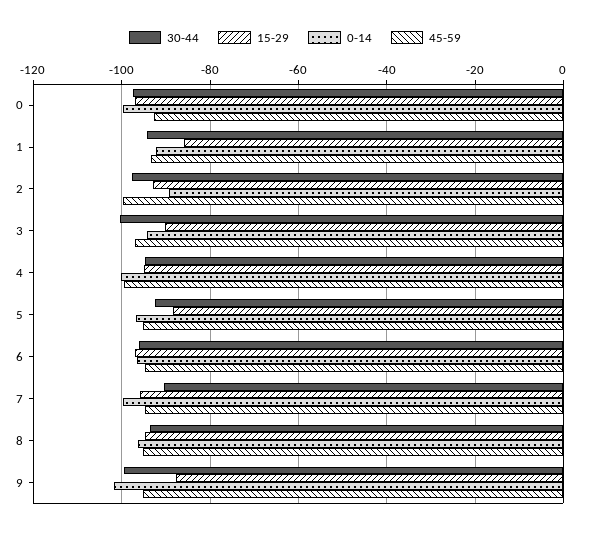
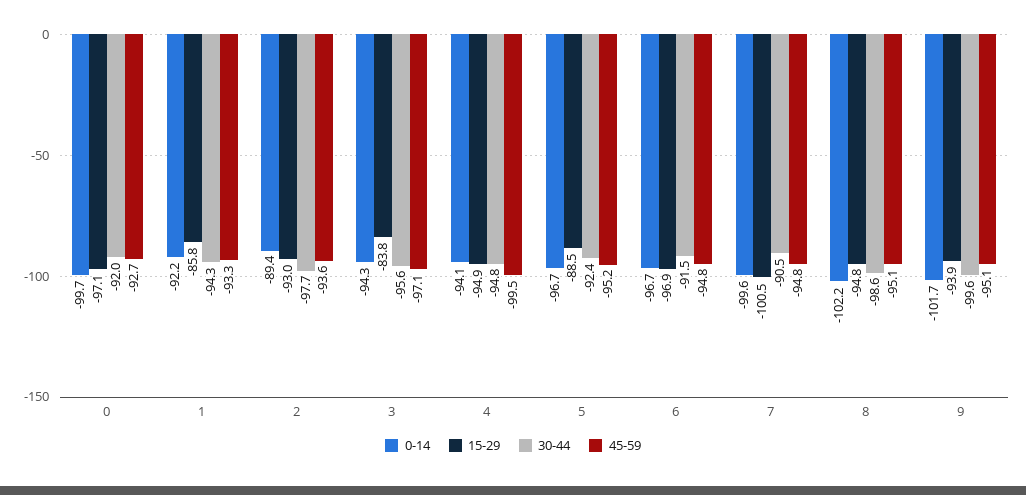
30-44, 0: -98 -> -92
45-59, 2: -100 -> -93.6
30-44, 3: -100 -> -95.6
15-29, 3: -90 -> -83.8
0-14, 4: -100 -> -94.1
30-44, 6: -96 -> -91.5
15-29, 7: -96 -> -100.5
30-44, 8: -94 -> -98.6
0-14, 8: -96 -> -102.2
15-29, 9: -88 -> -93.9

